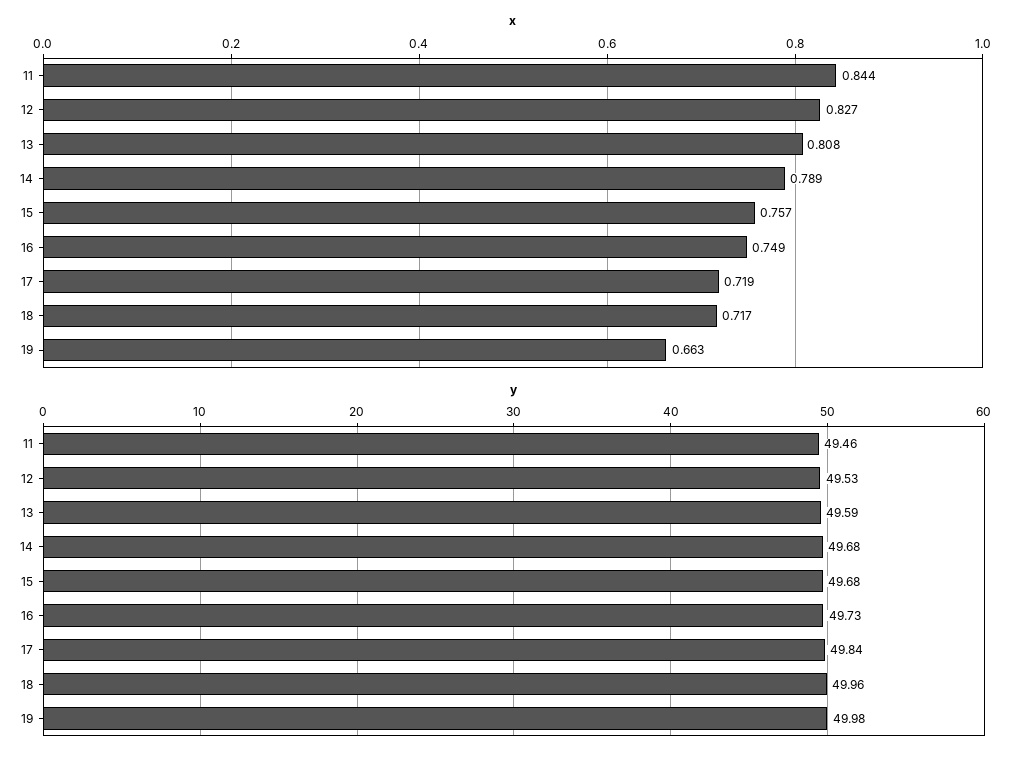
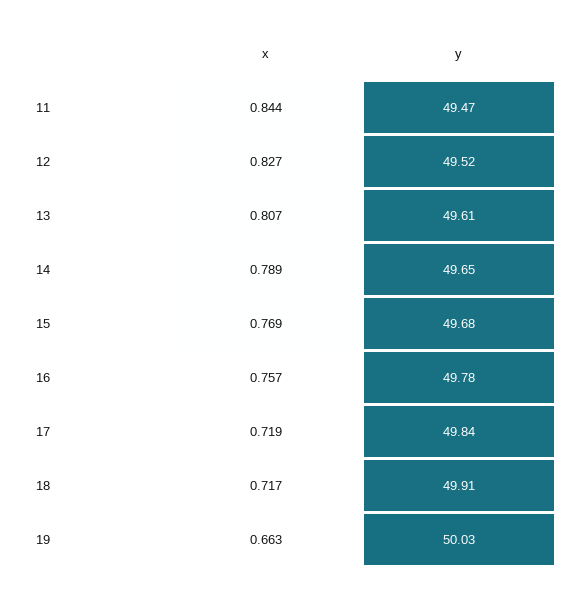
x, 13: 0.808 -> 0.807
x, 15: 0.757 -> 0.769
x, 16: 0.749 -> 0.757
y, 11: 49.46 -> 49.47
y, 12: 49.53 -> 49.52
y, 13: 49.59 -> 49.61
y, 14: 49.68 -> 49.65
y, 16: 49.73 -> 49.78
y, 18: 49.96 -> 49.91
y, 19: 49.98 -> 50.03

